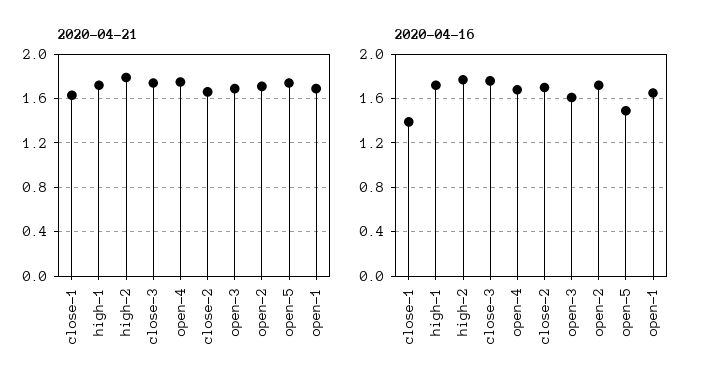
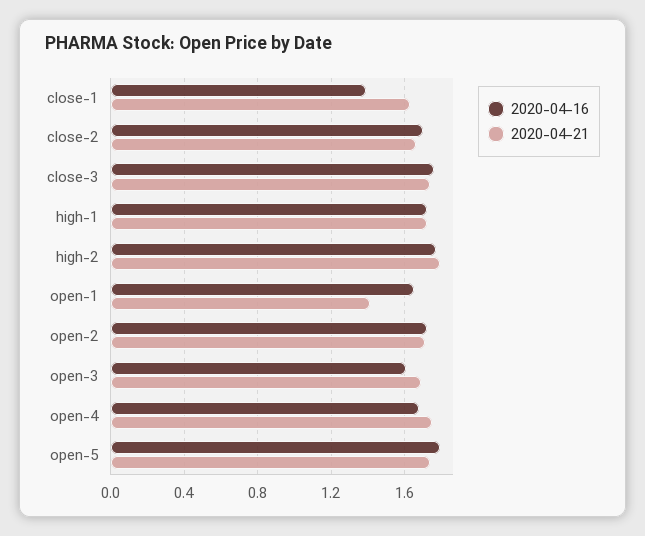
2020-04-21, open-1: 1.7 -> 1.4
2020-04-16, open-5: 1.5 -> 1.8

